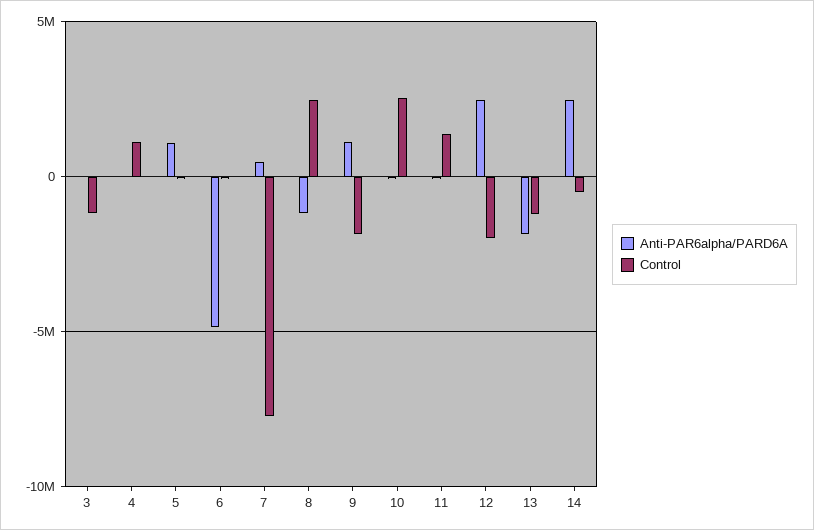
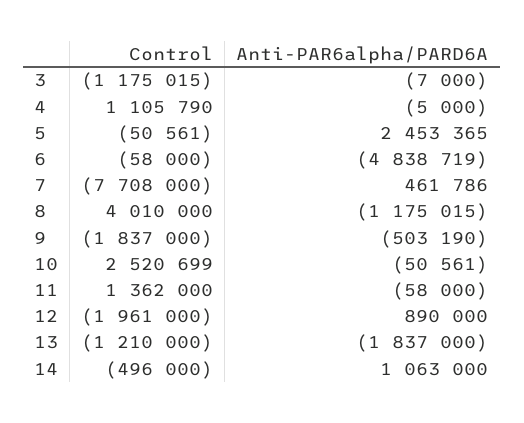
Anti-PAR6alpha/PARD6A, 5: 1000000 -> 2453365
Control, 8: 2500000 -> 4010000
Anti-PAR6alpha/PARD6A, 9: 1000000 -> -503190
Anti-PAR6alpha/PARD6A, 12: 2500000 -> 890000
Anti-PAR6alpha/PARD6A, 14: 2500000 -> 1063000

